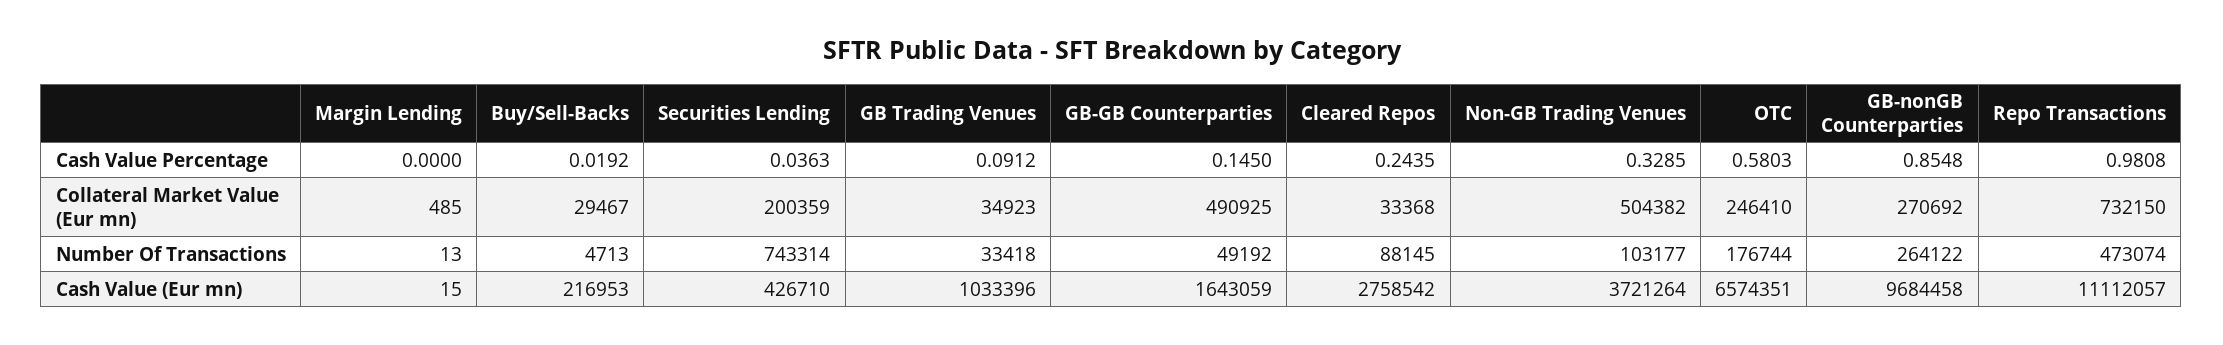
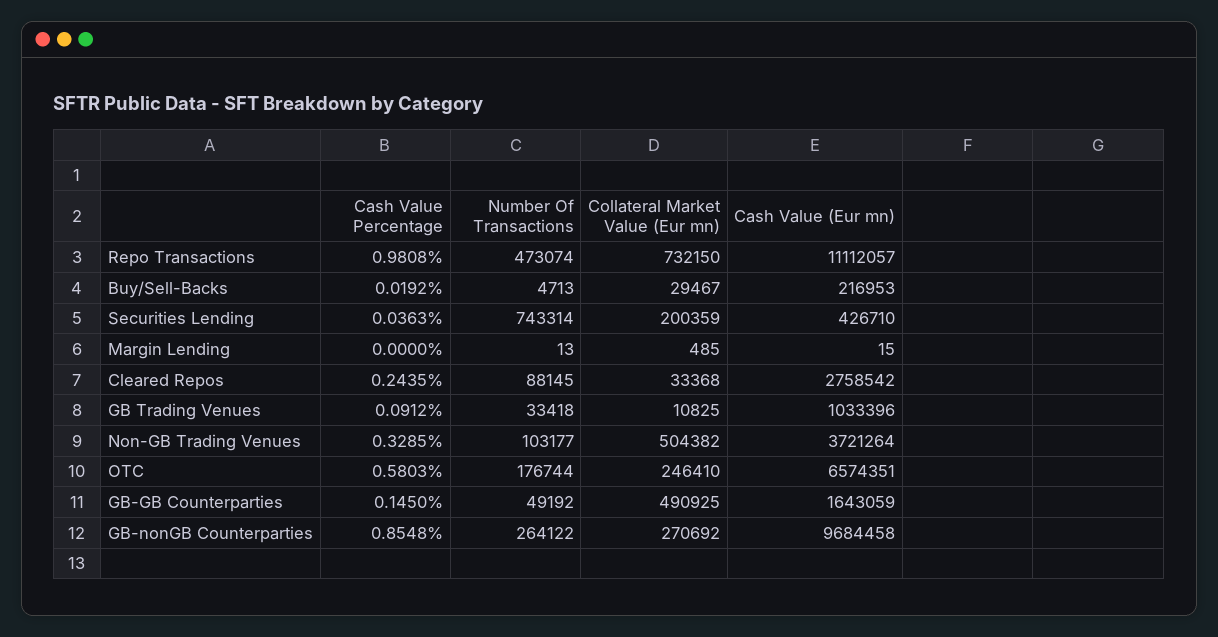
GB Trading Venues, Collateral Market Value (Eur mn): 34923 -> 10825

